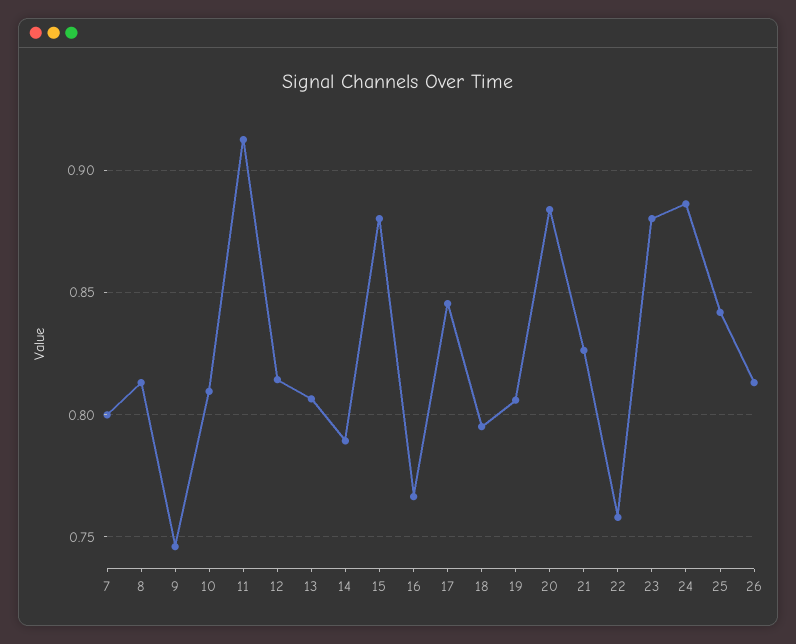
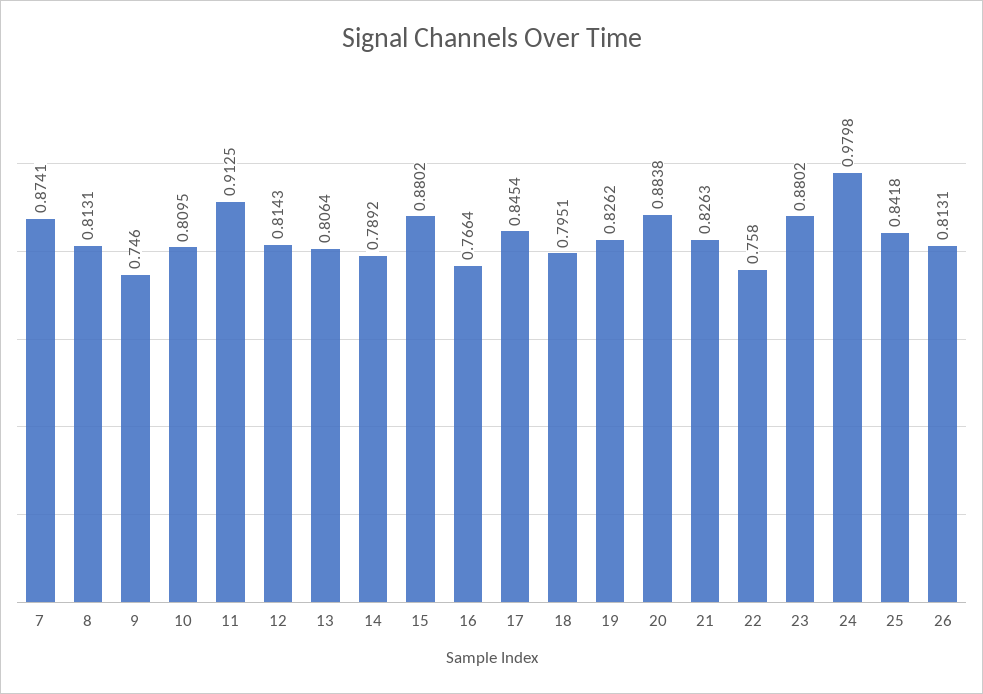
7: 0.8 -> 0.8741
19: 0.805 -> 0.8262
24: 0.885 -> 0.9798

